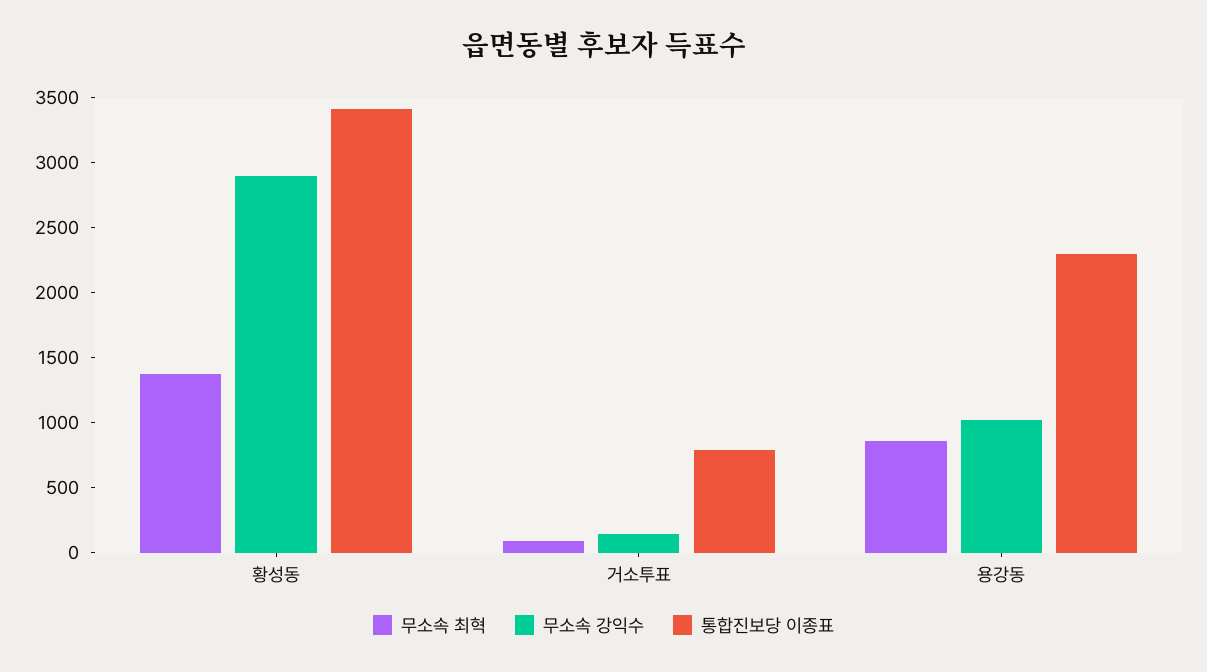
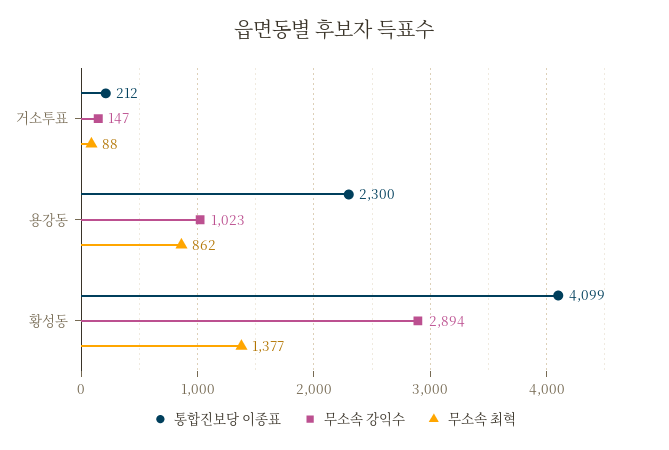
통합진보당 이종표, 황성동: 3400 -> 4099
통합진보당 이종표, 거소투표: 800 -> 212

